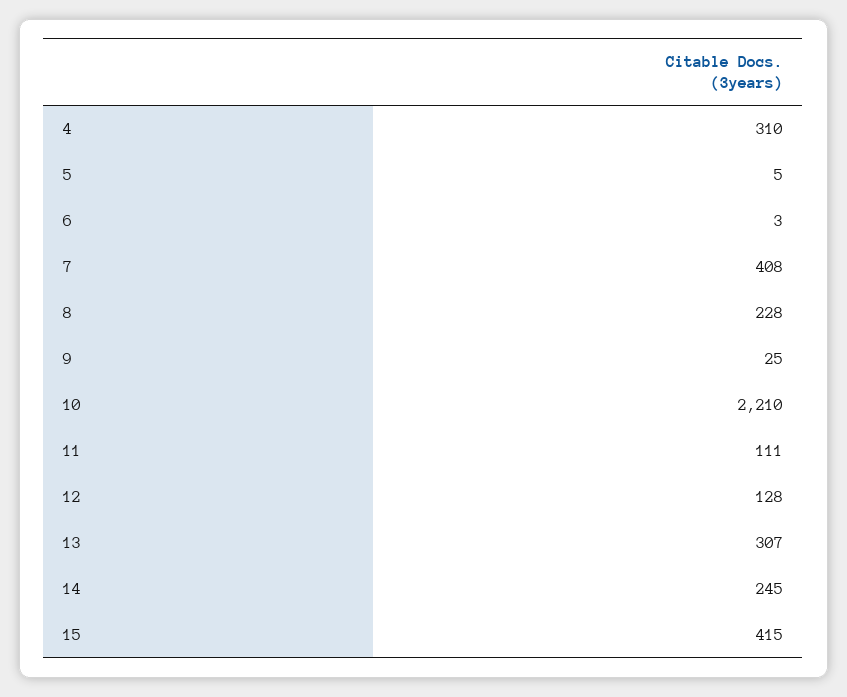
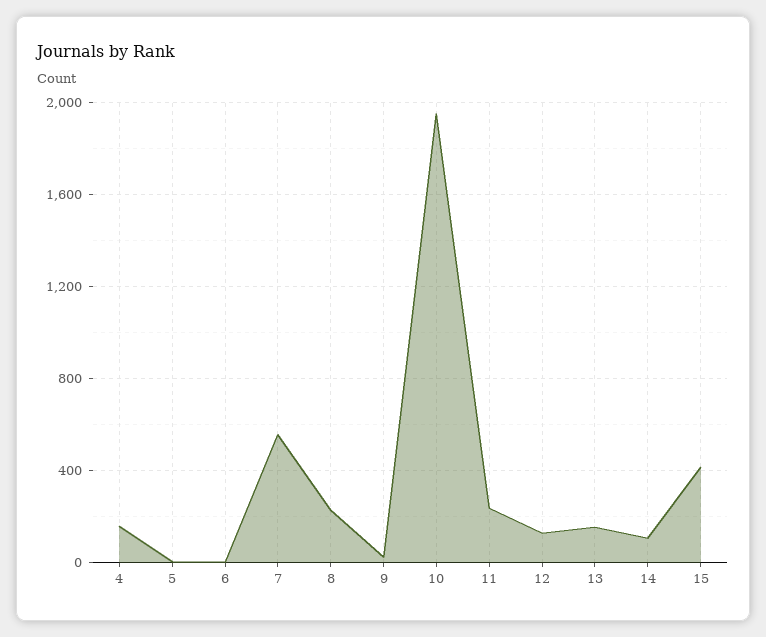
4: 310 -> 150
7: 408 -> 550
10: 2210 -> 1950
11: 111 -> 250
13: 307 -> 150
14: 245 -> 100

